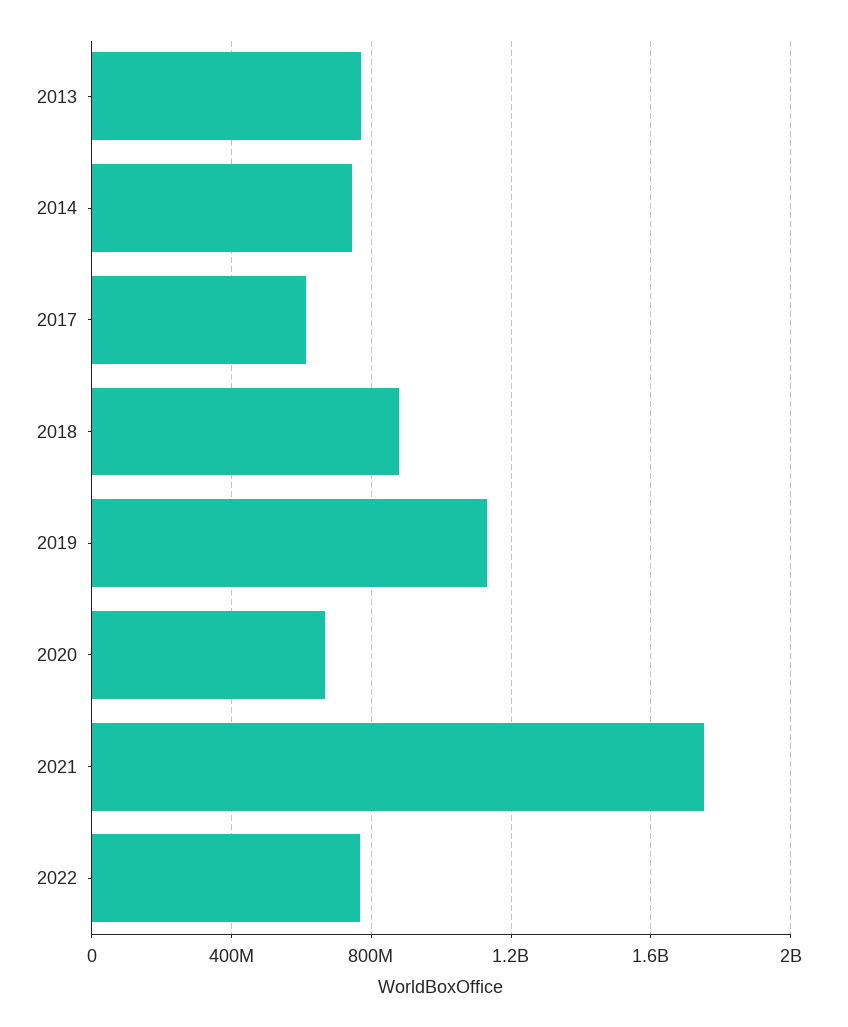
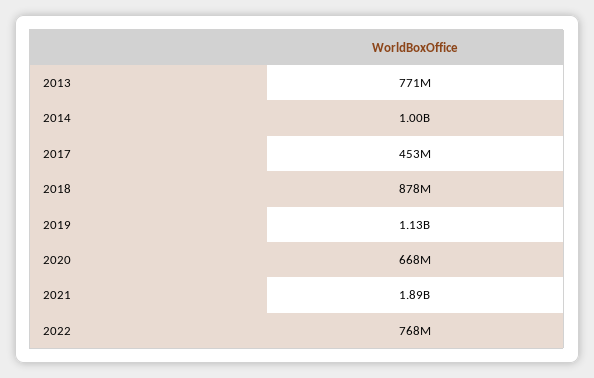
2014: 750000000 -> 1000000000
2017: 600000000 -> 453000000
2021: 1750000000 -> 1890000000

